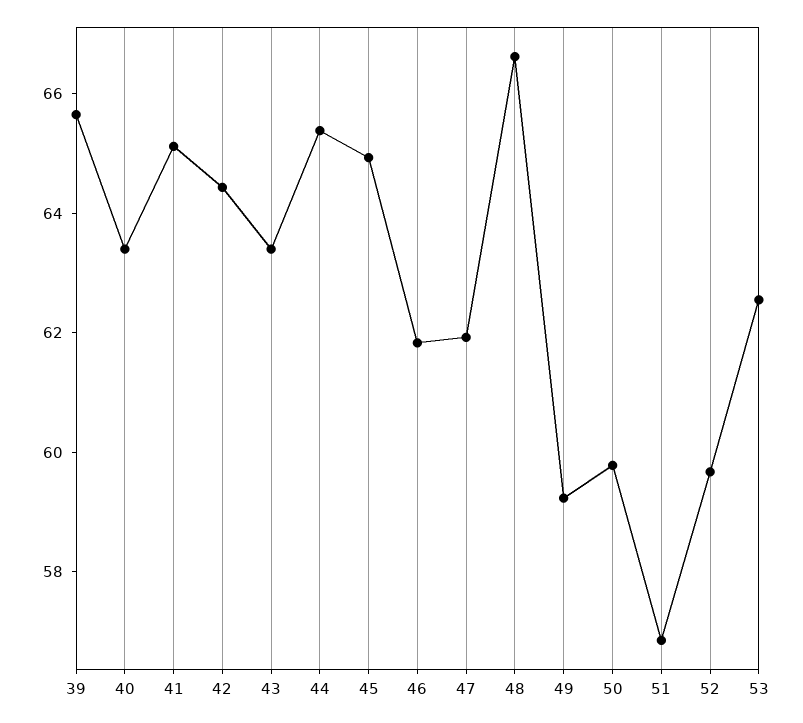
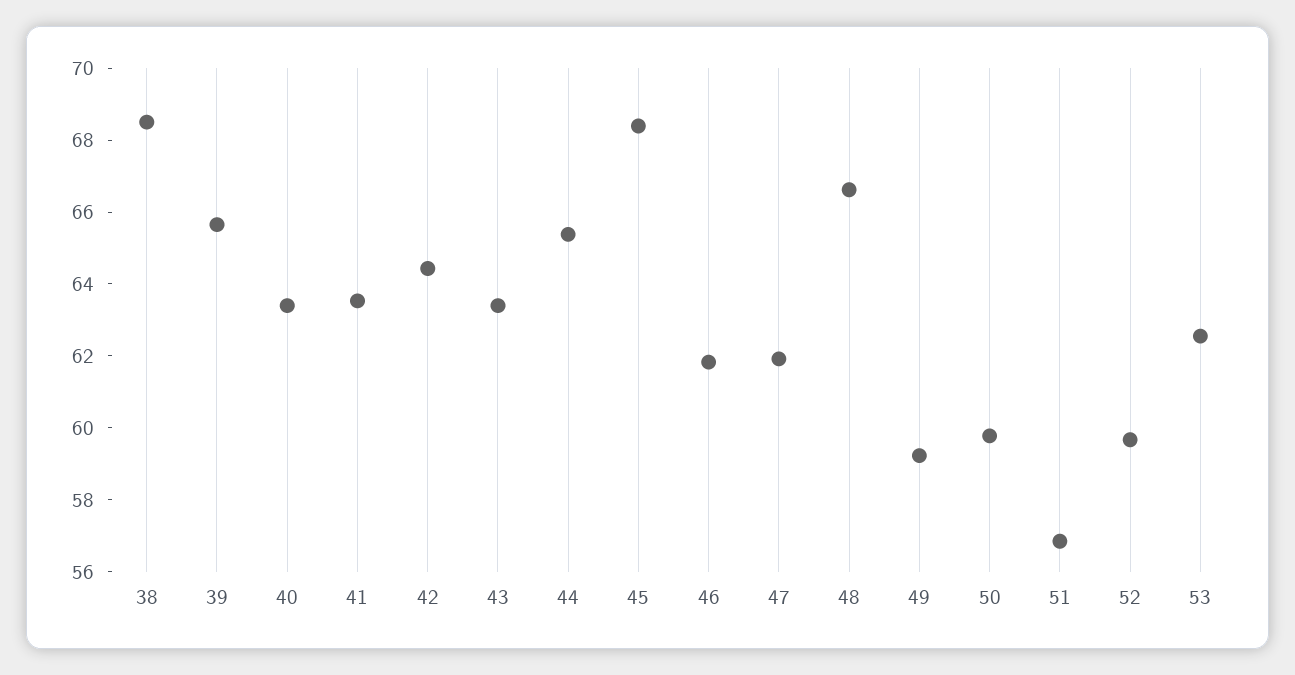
41: 65 -> 63.5
45: 65 -> 68.5
38: none -> 68.5

